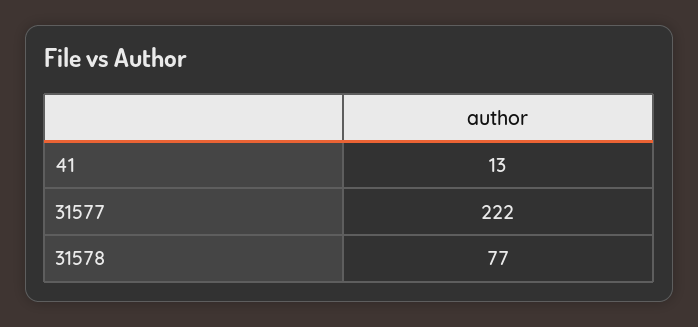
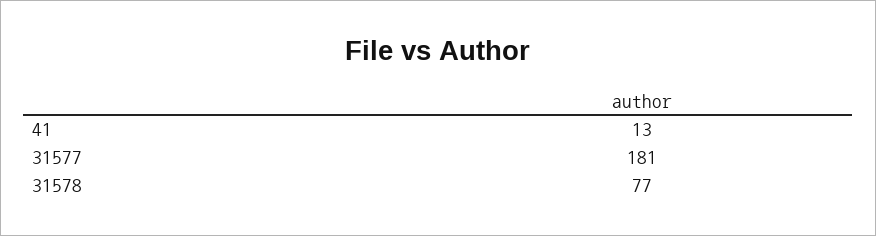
31577: 222 -> 181

